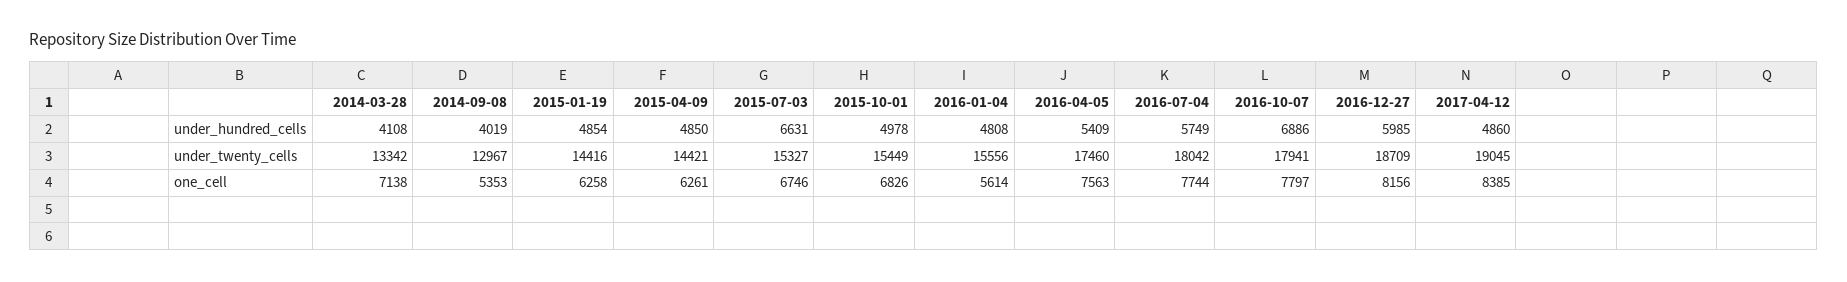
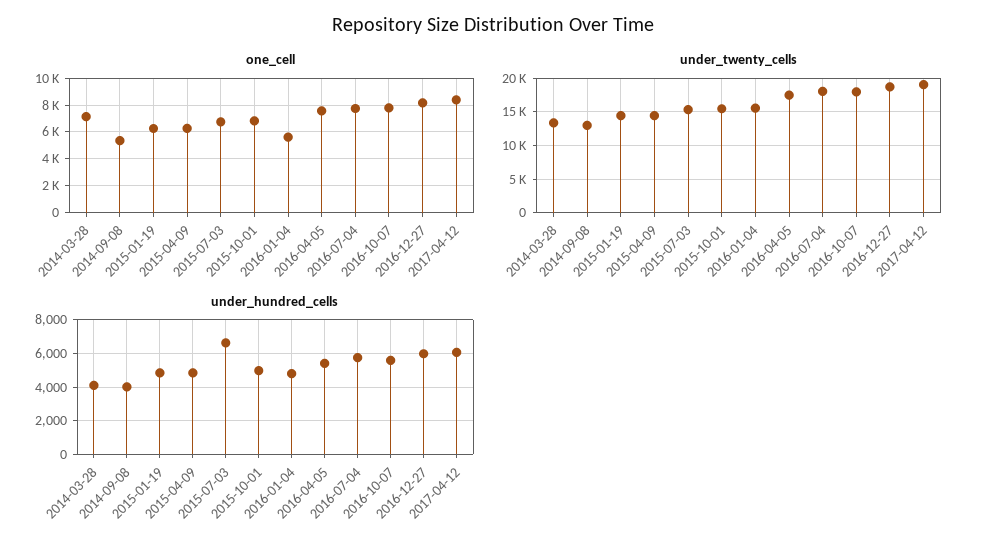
under_hundred_cells, 2016-10-07: 6886 -> 5500
under_hundred_cells, 2017-04-12: 4860 -> 6000

